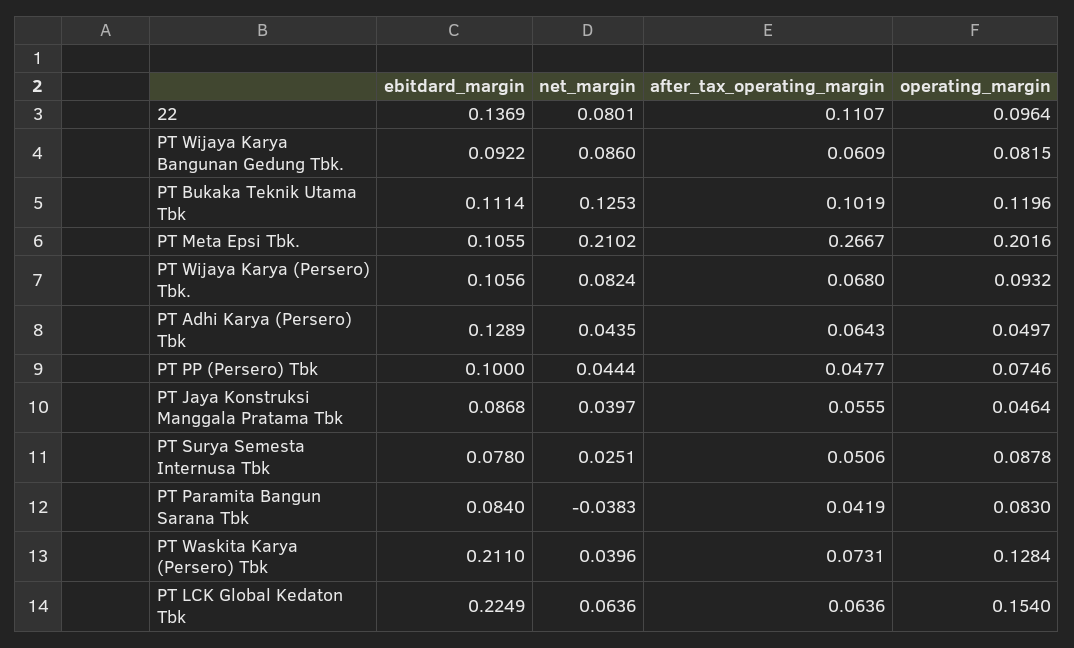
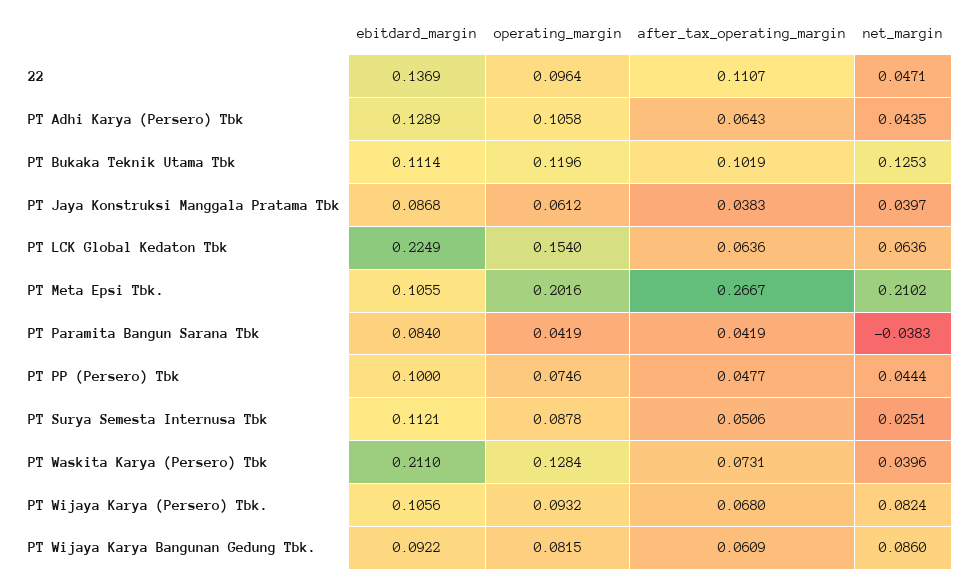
net_margin, 22: 0.0801 -> 0.0471
operating_margin, PT Adhi Karya (Persero) Tbk: 0.0497 -> 0.1058
after_tax_operating_margin, PT Jaya Konstruksi Manggala Pratama Tbk: 0.0555 -> 0.0383
operating_margin, PT Jaya Konstruksi Manggala Pratama Tbk: 0.0464 -> 0.0612
ebitdard_margin, PT Surya Semesta Internusa Tbk: 0.078 -> 0.1121
operating_margin, PT Paramita Bangun Sarana Tbk: 0.083 -> 0.0419

